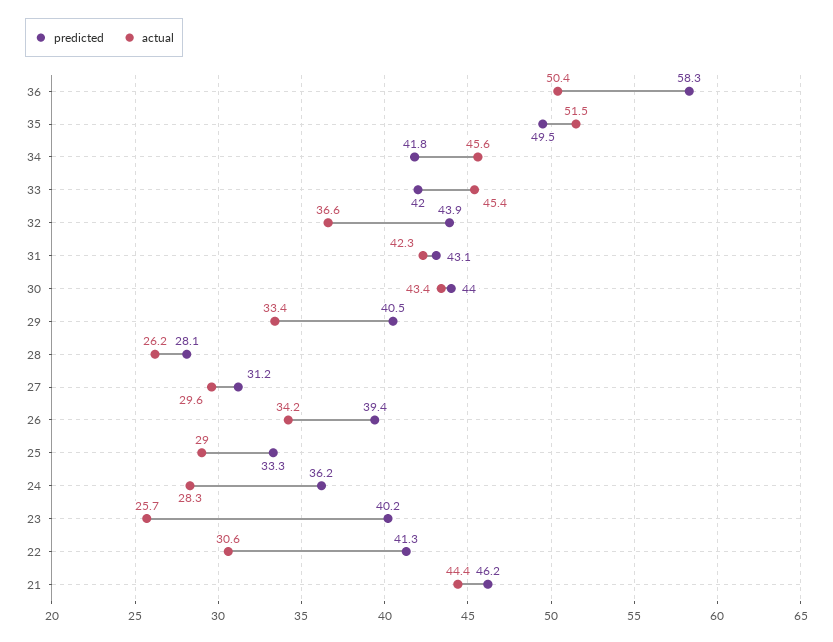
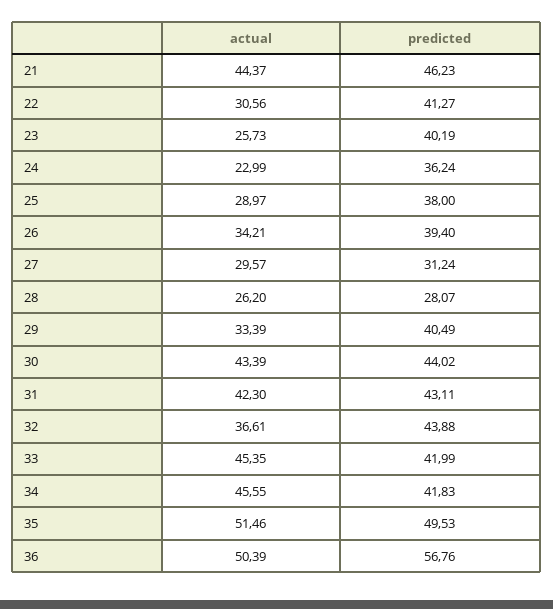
predicted, 36: 58.3 -> 56.76
predicted, 25: 33.3 -> 38
actual, 24: 28.3 -> 22.99

